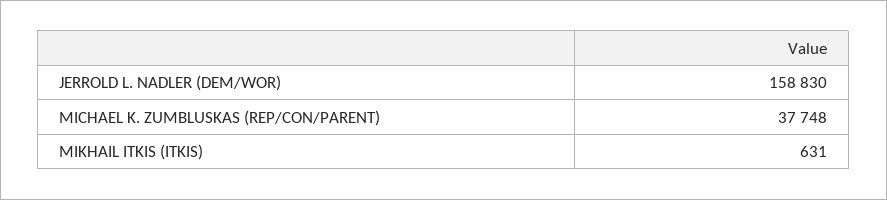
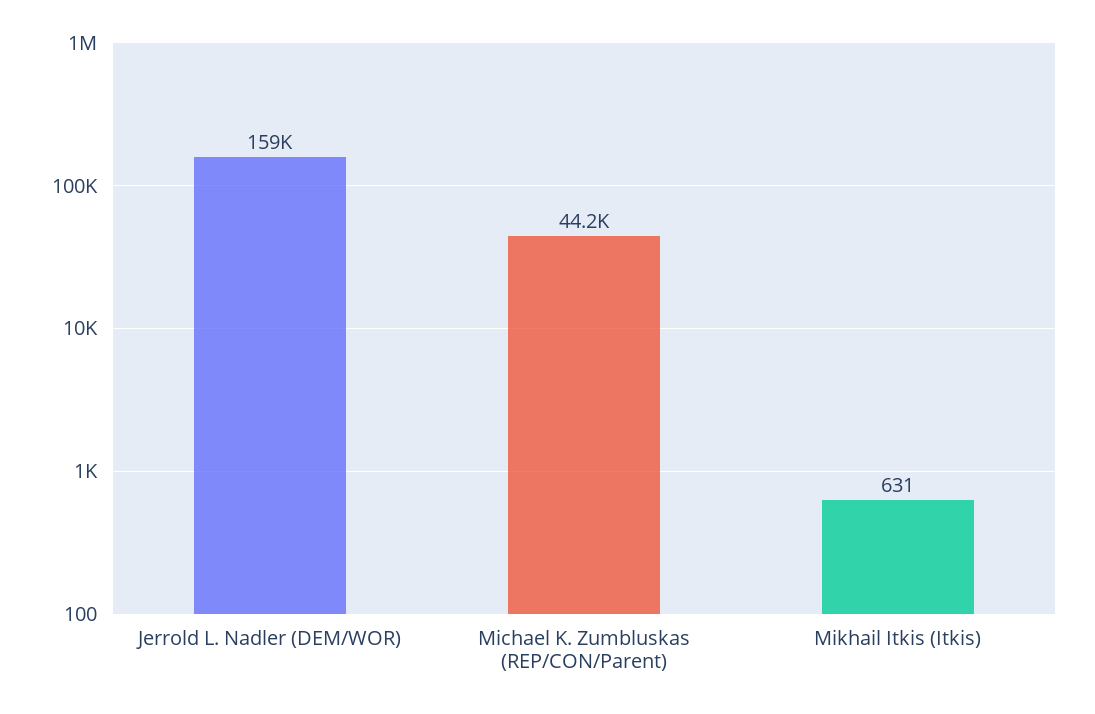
MICHAEL K. ZUMBLUSKAS (REP/CON/PARENT): 37748 -> 44200

